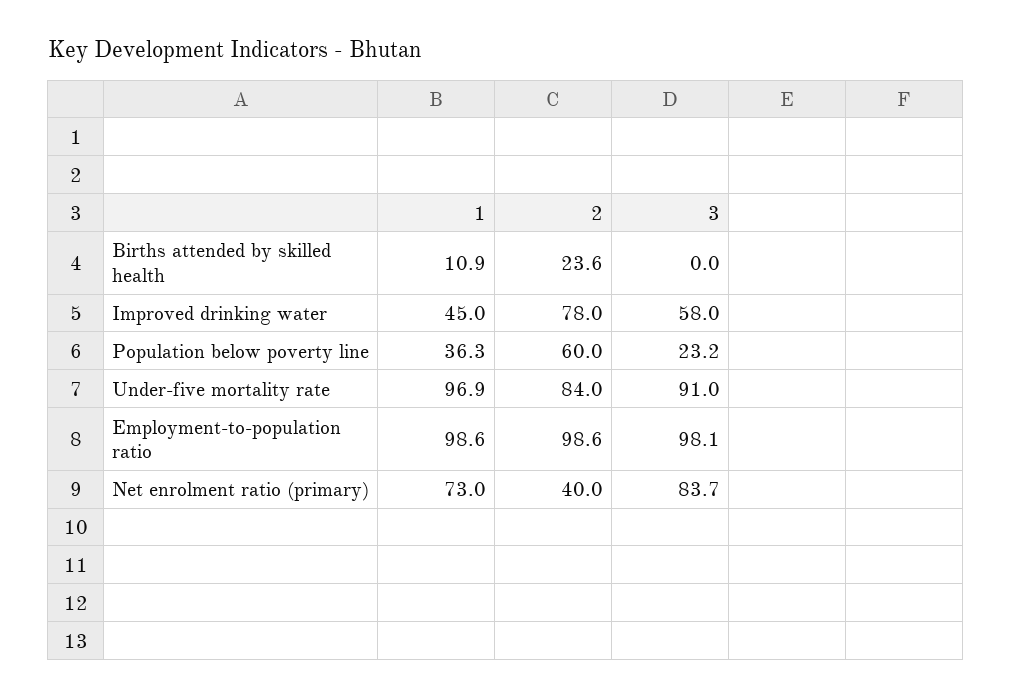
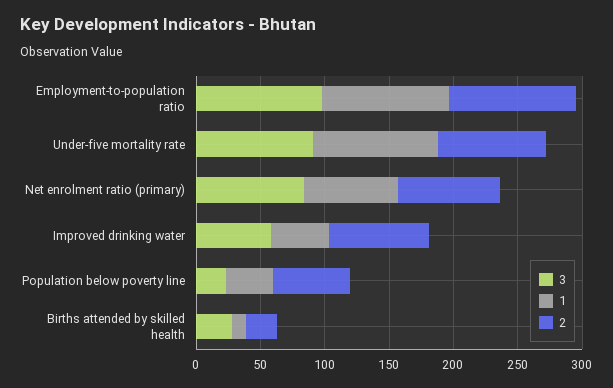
3, Births attended by skilled health: 0 -> 30
2, Net enrolment ratio (primary): 40 -> 80

